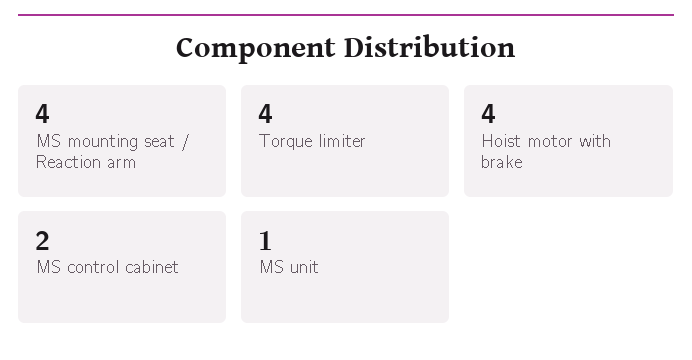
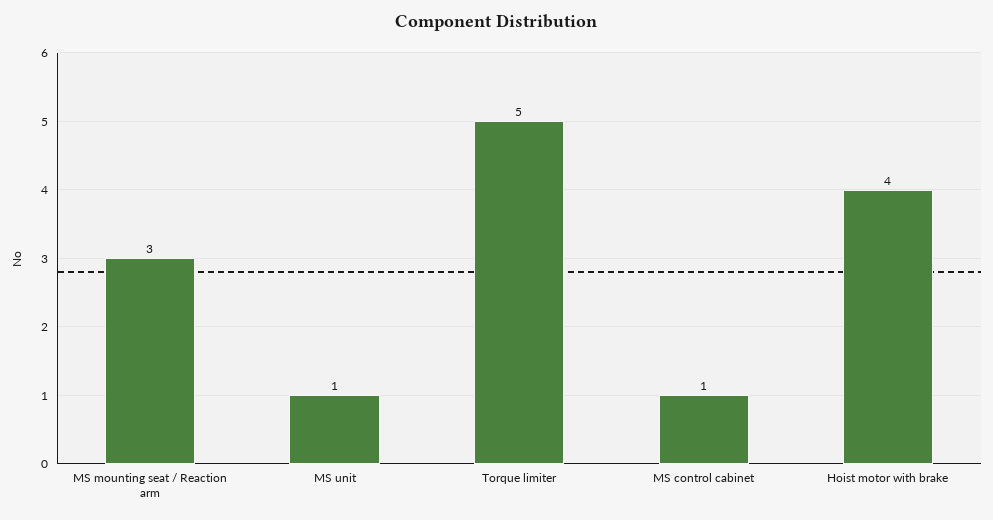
MS mounting seat / Reaction arm: 4 -> 3
Torque limiter: 4 -> 5
MS control cabinet: 2 -> 1

